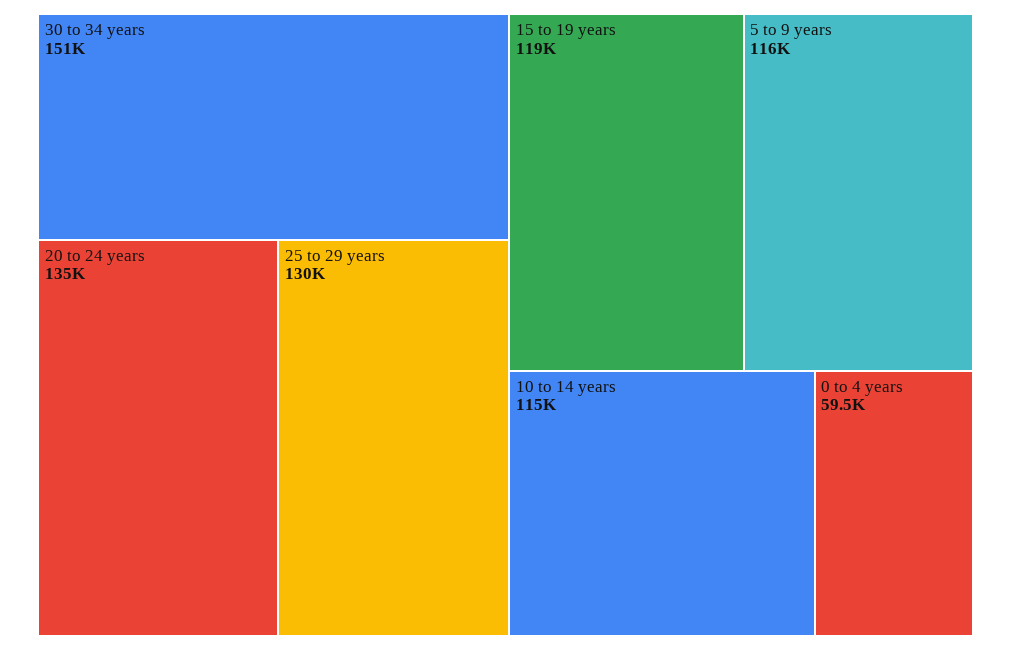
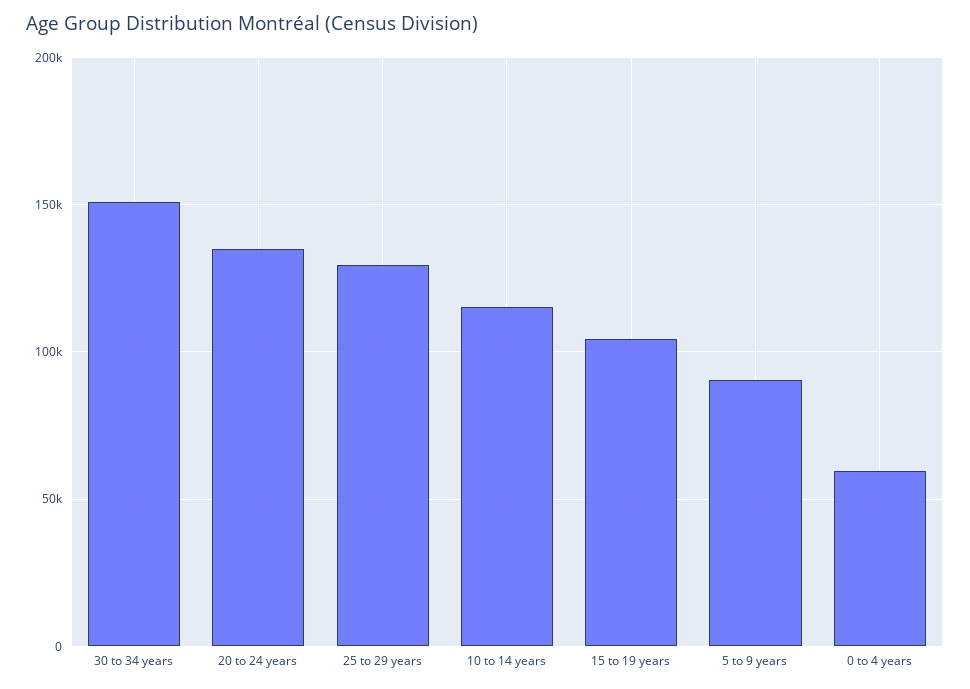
15 to 19 years: 119000 -> 105000
5 to 9 years: 116000 -> 90000

